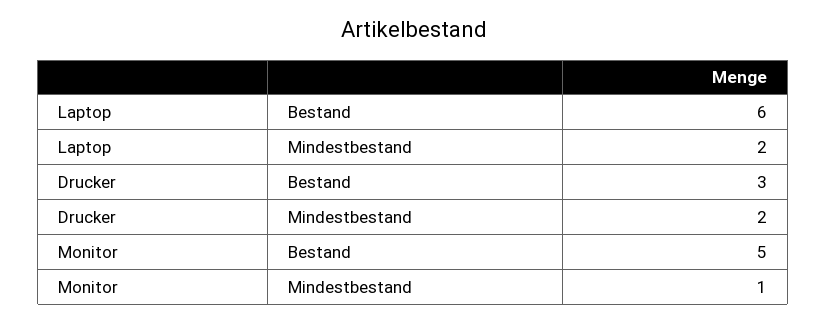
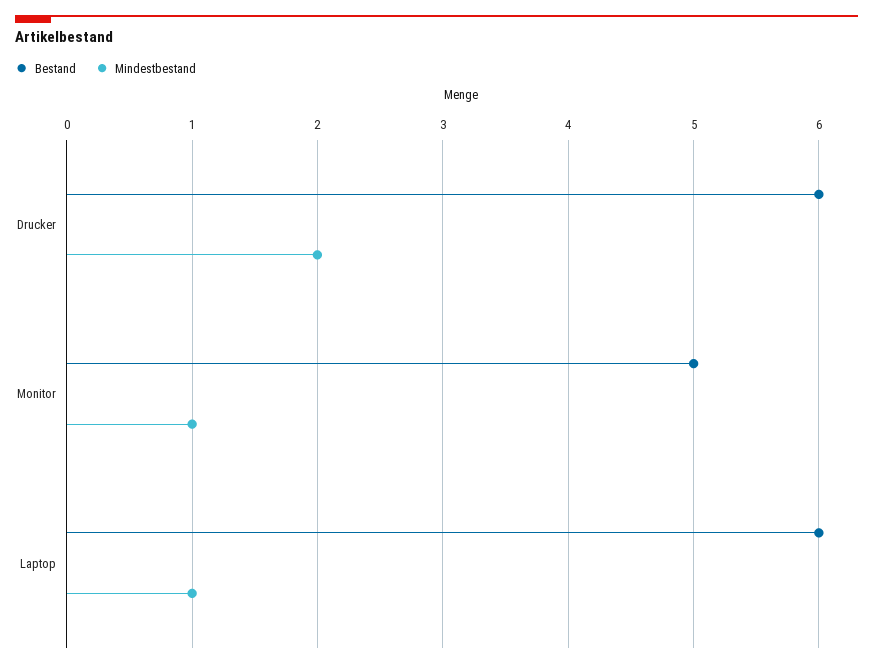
Mindestbestand, Laptop: 2 -> 1
Bestand, Drucker: 3 -> 6

